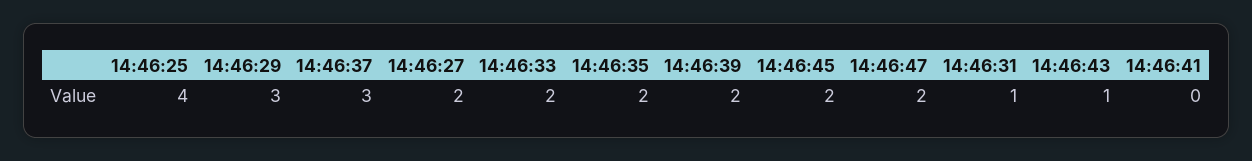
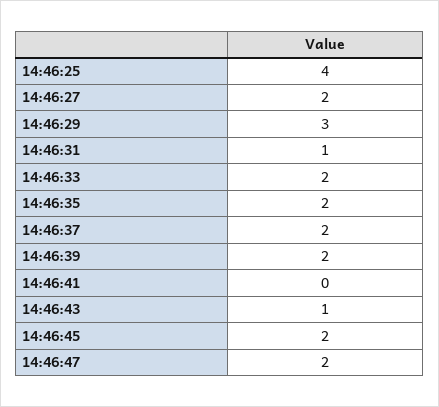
14:46:37: 3 -> 2

